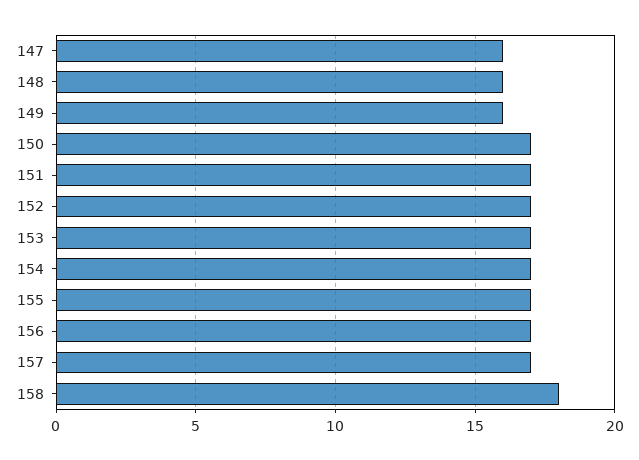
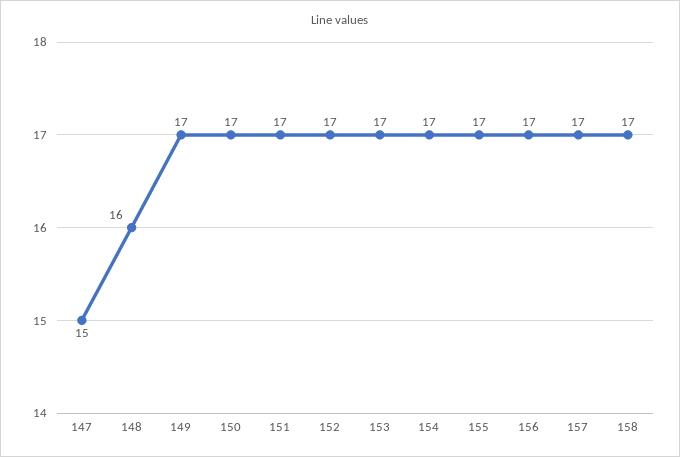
147: 16 -> 15
149: 16 -> 17
158: 18 -> 17

